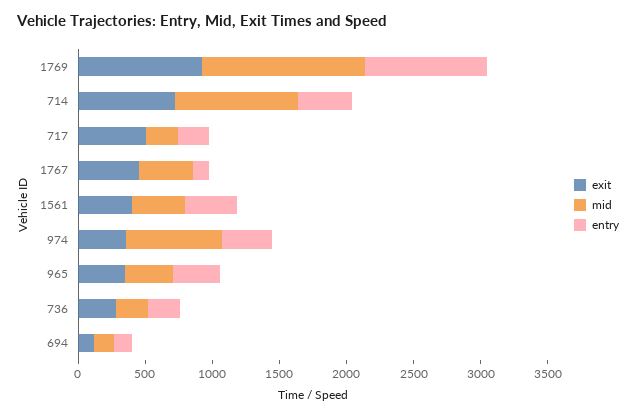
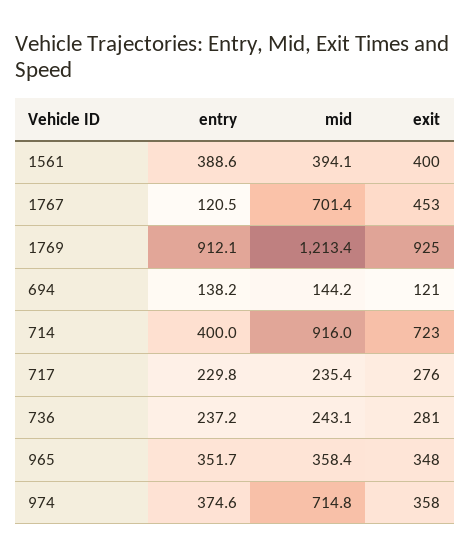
exit, 717: 500 -> 276
mid, 1767: 400 -> 701.4

